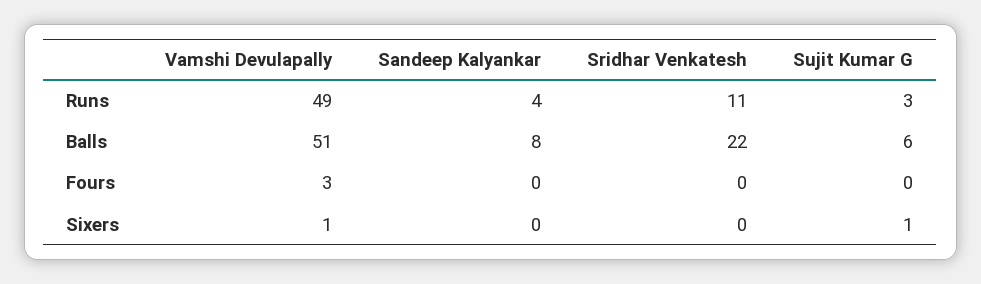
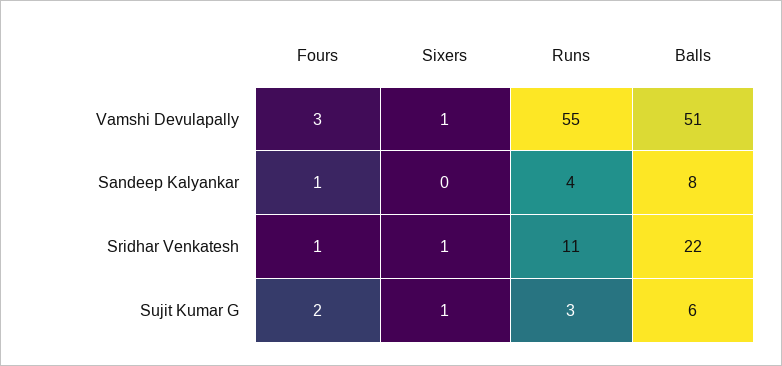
Vamshi Devulapally, Runs: 49 -> 55
Sandeep Kalyankar, Fours: 0 -> 1
Sridhar Venkatesh, Fours: 0 -> 1
Sujit Kumar G, Fours: 0 -> 2
Sridhar Venkatesh, Sixers: 0 -> 1

